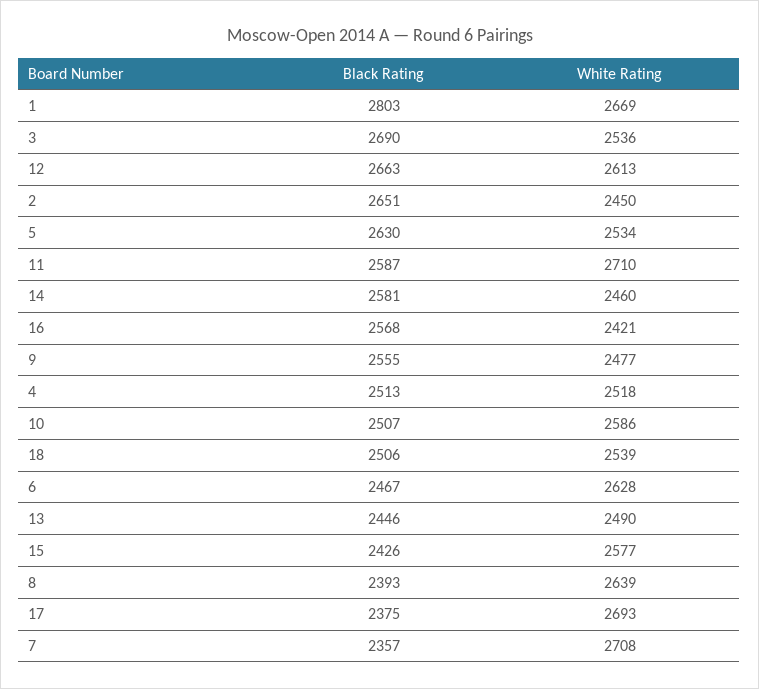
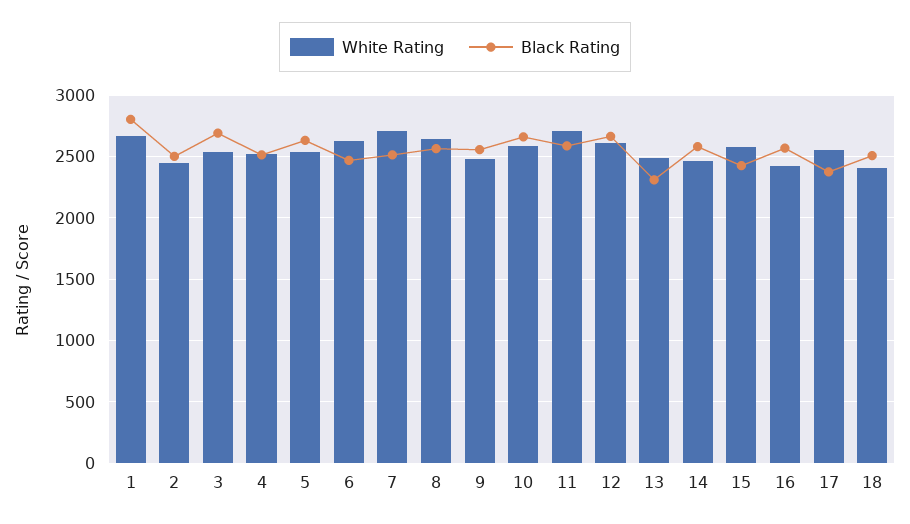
Black Rating, 2: 2651 -> 2500
Black Rating, 10: 2507 -> 2650
White Rating, 18: 2539 -> 2400
Black Rating, 13: 2446 -> 2300
Black Rating, 8: 2393 -> 2550
White Rating, 17: 2693 -> 2550
Black Rating, 7: 2357 -> 2500

